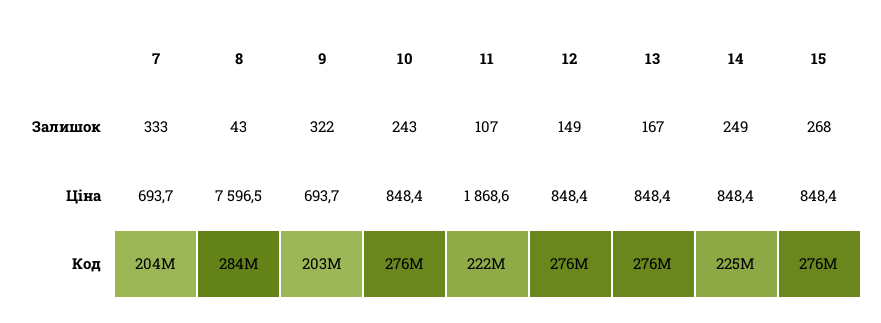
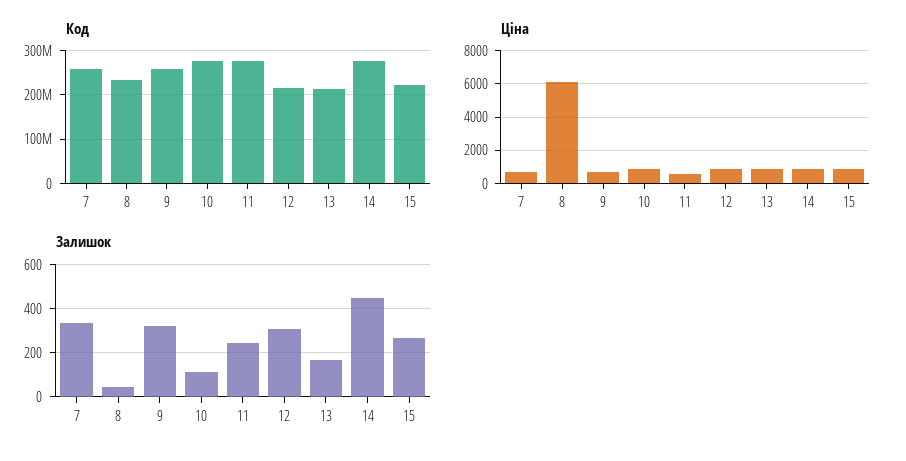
Залишок, 10: 243 -> 100
Залишок, 11: 107 -> 250
Залишок, 12: 149 -> 300
Залишок, 14: 249 -> 450
Ціна, 8: 7596.5 -> 6000
Ціна, 11: 1868.6 -> 500
Код, 7: 204000000 -> 260000000
Код, 8: 284000000 -> 240000000
Код, 9: 203000000 -> 260000000
Код, 11: 222000000 -> 280000000
Код, 12: 276000000 -> 220000000
Код, 13: 276000000 -> 220000000
Код, 14: 225000000 -> 280000000
Код, 15: 276000000 -> 220000000

